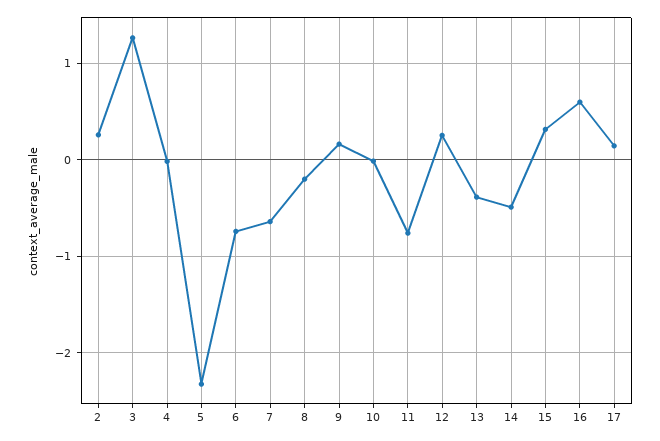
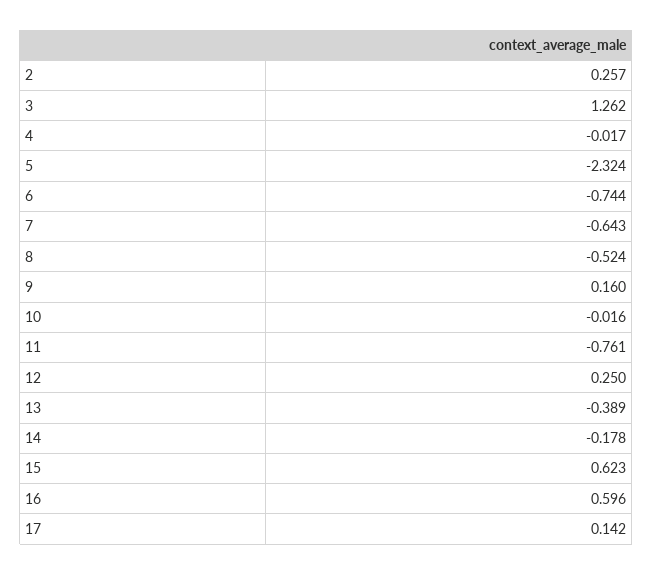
8: -0.2 -> -0.524
14: -0.5 -> -0.178
15: 0.3 -> 0.623

